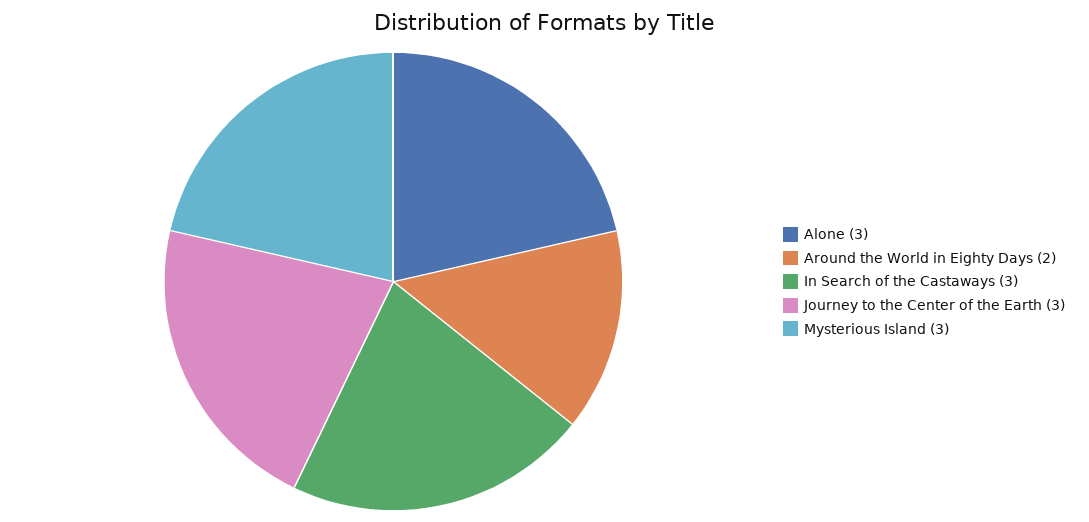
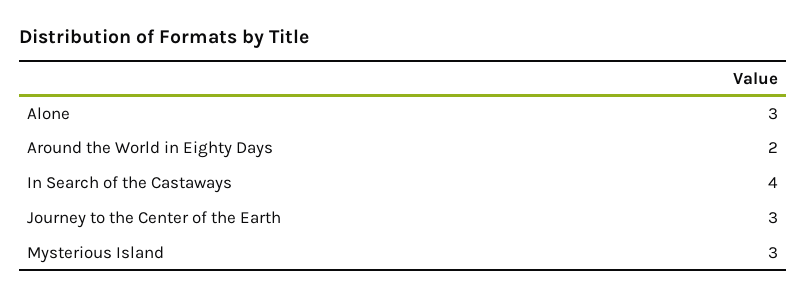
In Search of the Castaways: 3 -> 4

